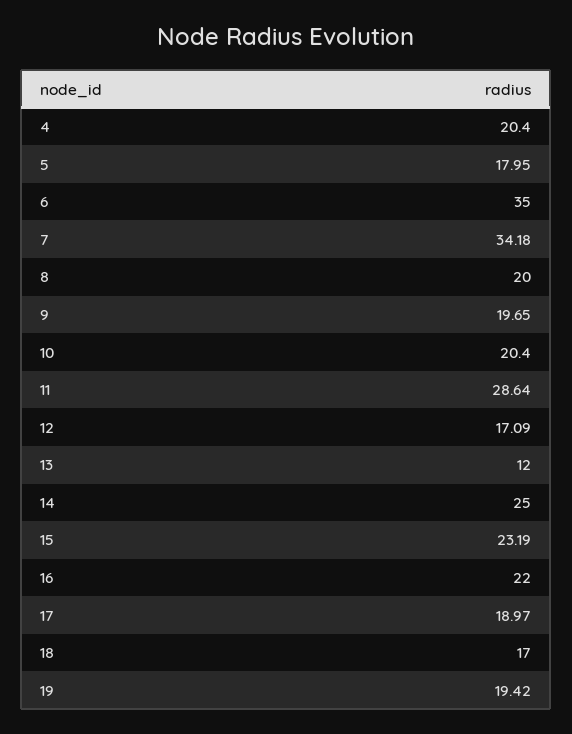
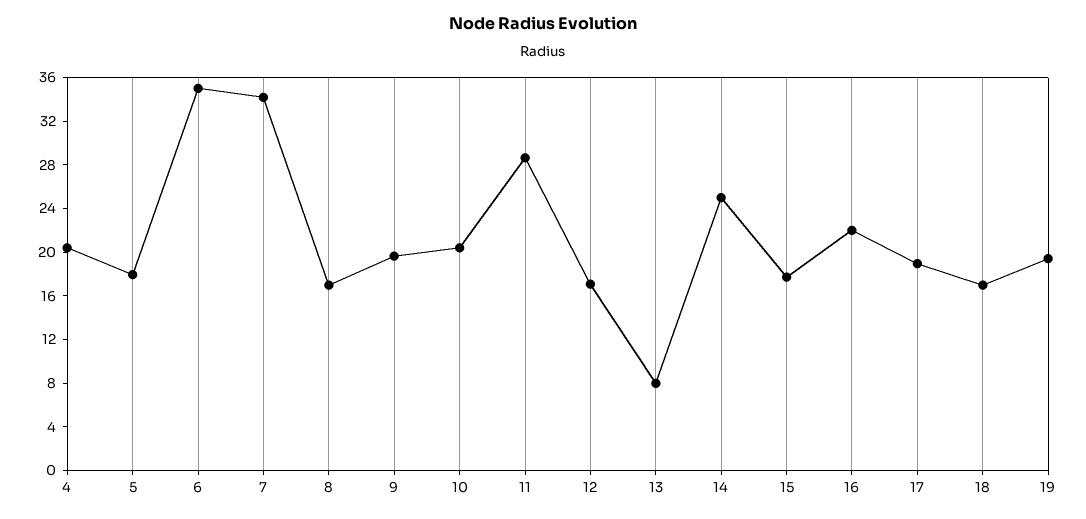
8: 20 -> 17
13: 12 -> 8
15: 23.19 -> 18

